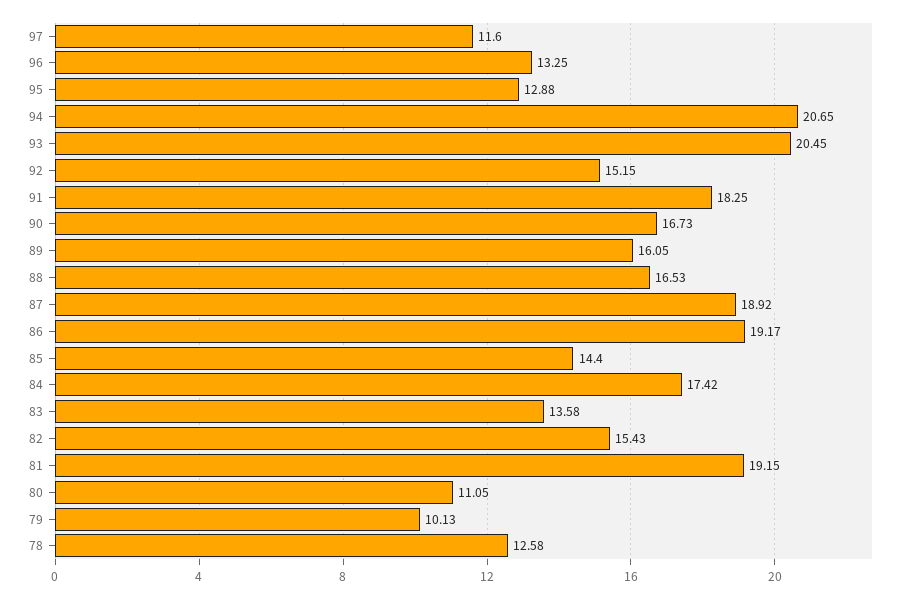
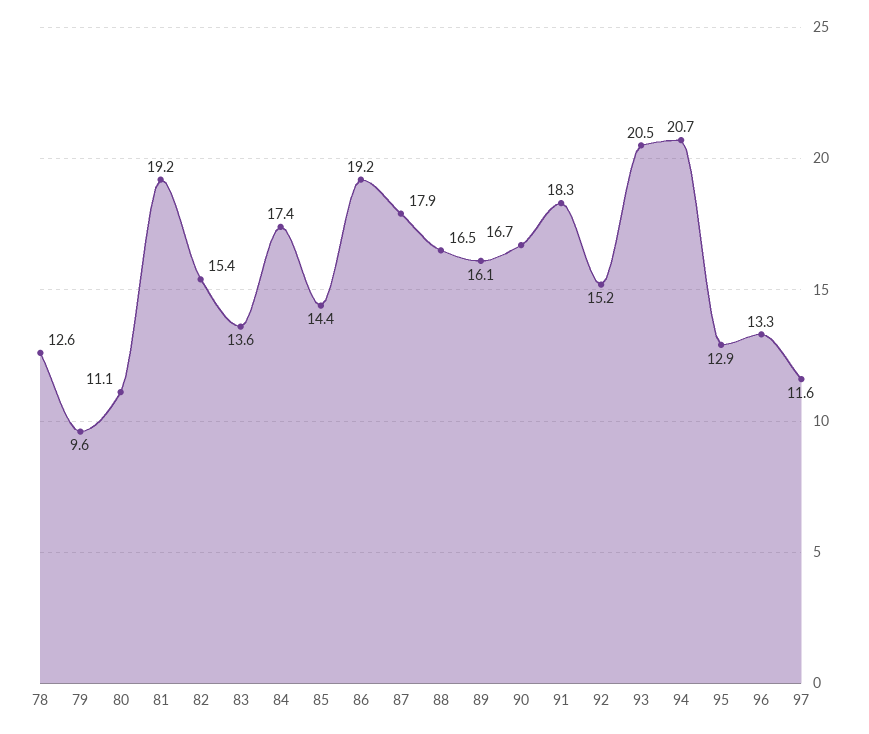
87: 18.92 -> 17.9
79: 10.13 -> 9.6

